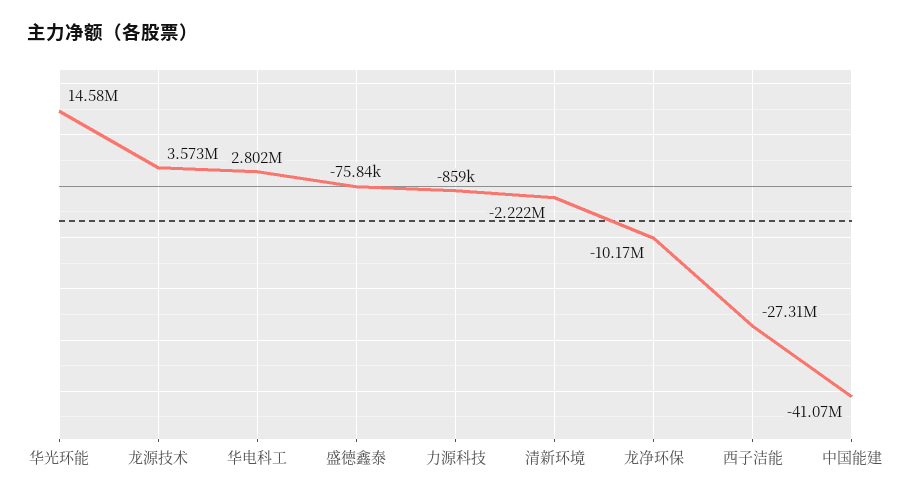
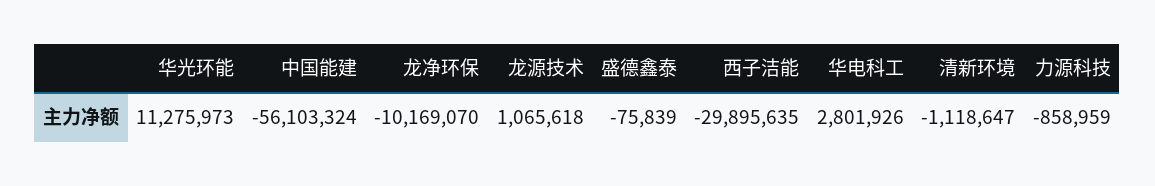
华光环能: 14580000 -> 11275973
龙源技术: 3573000 -> 1065618
清新环境: -2222000 -> -1118647
西子洁能: -27310000 -> -29895635
中国能建: -41070000 -> -56103324

